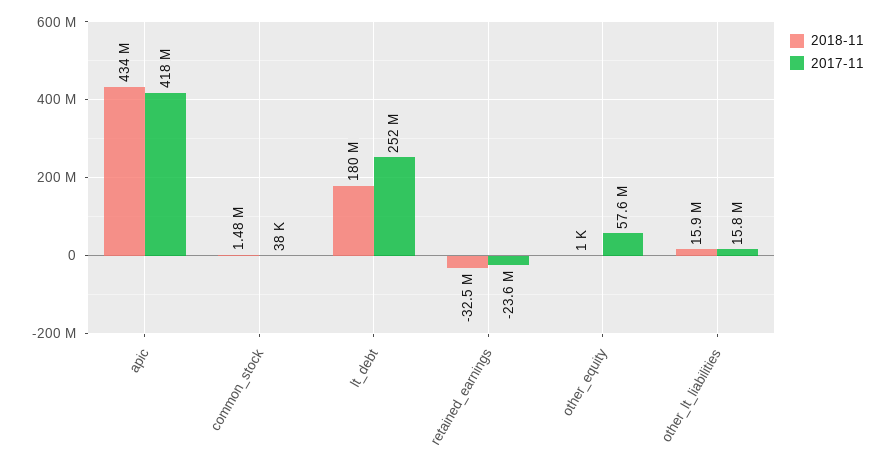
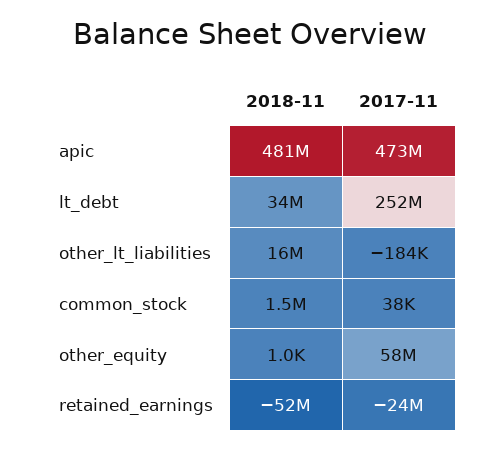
2018-11, apic: 434000000 -> 481000000
2017-11, apic: 418000000 -> 473000000
2018-11, lt_debt: 180000000 -> 34000000
2018-11, retained_earnings: -32500000 -> -52000000
2017-11, other_lt_liabilities: 15800000 -> -184000

